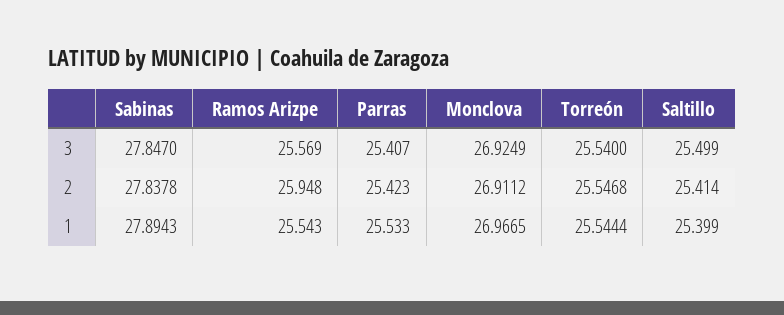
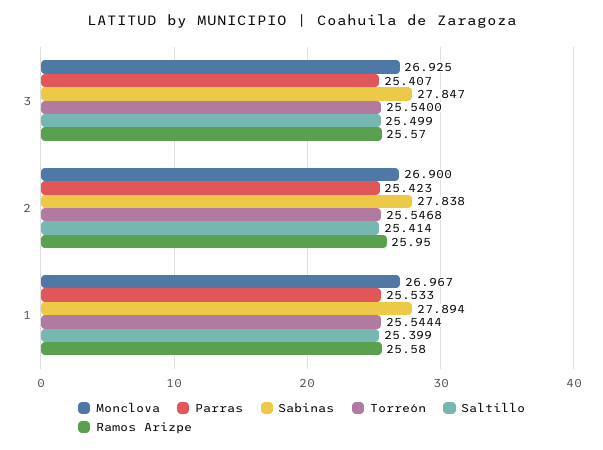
Monclova, 2: 26.9112 -> 26.9
Ramos Arizpe, 1: 25.543 -> 25.58

